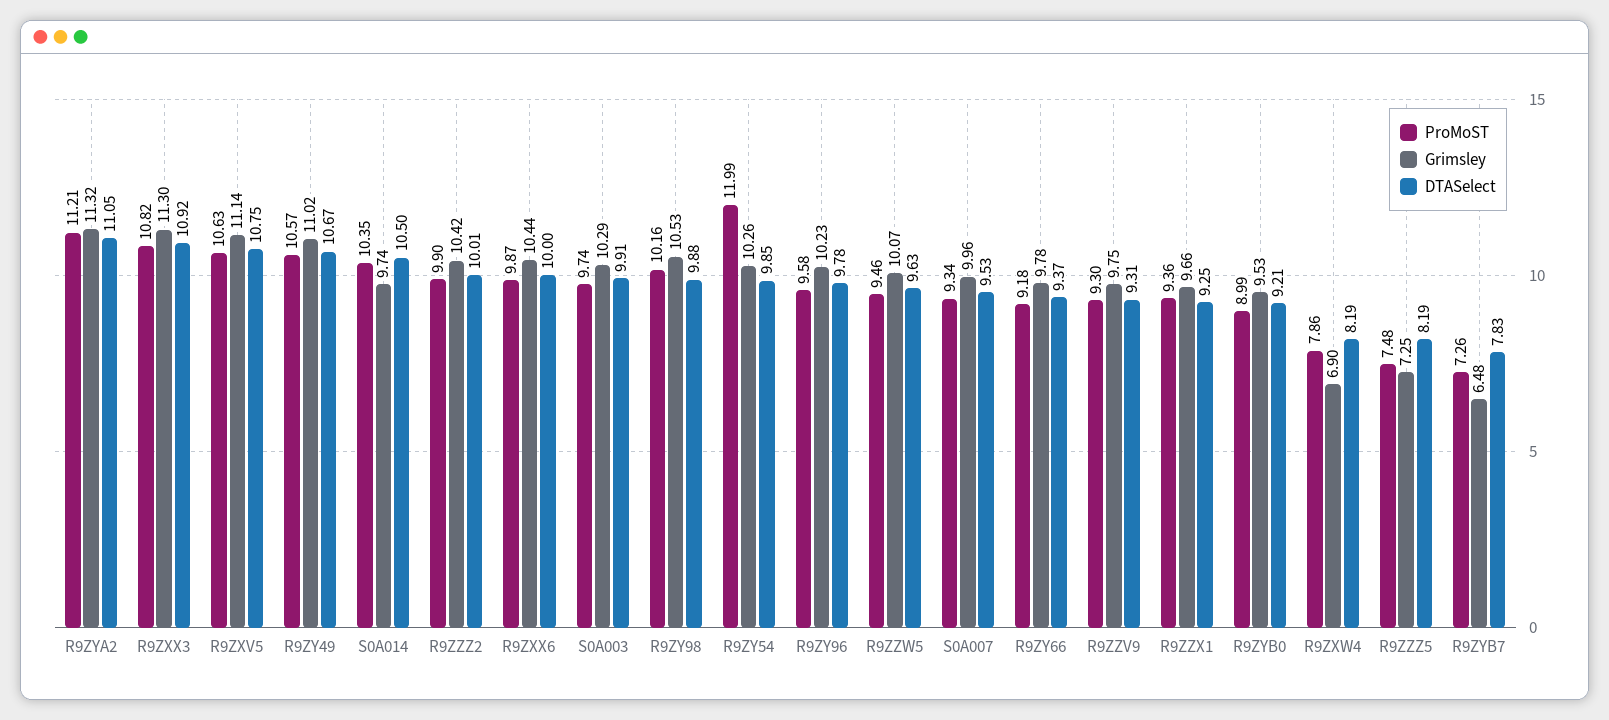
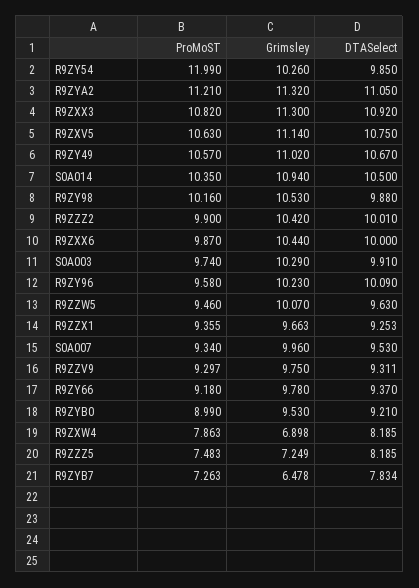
Grimsley, S0A014: 9.74 -> 10.94
DTASelect, R9ZY96: 9.78 -> 10.09

